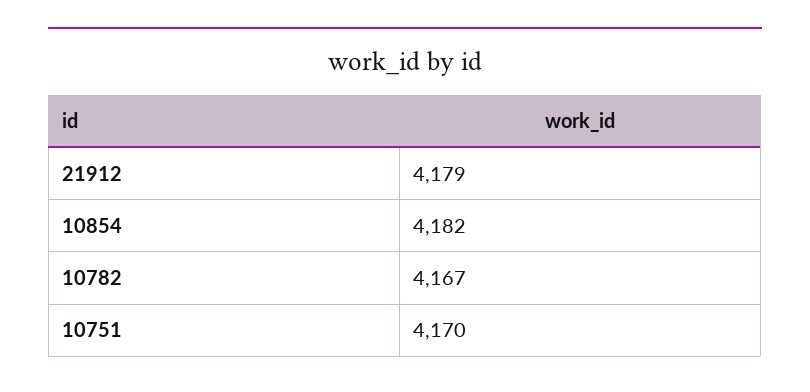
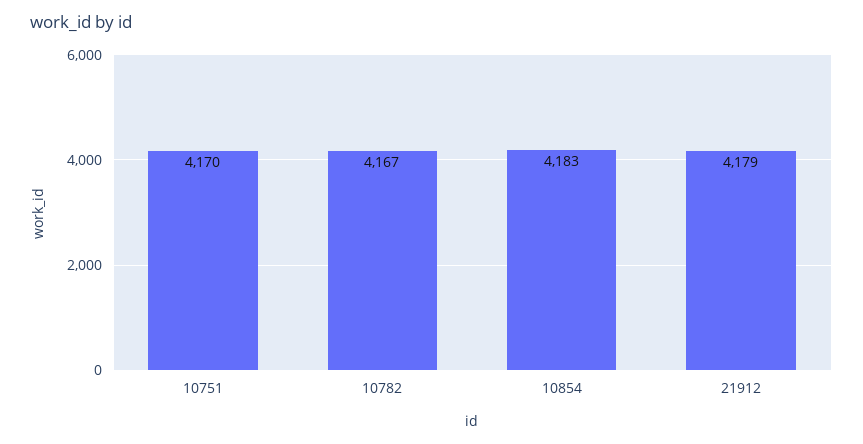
10854: 4182 -> 4183

